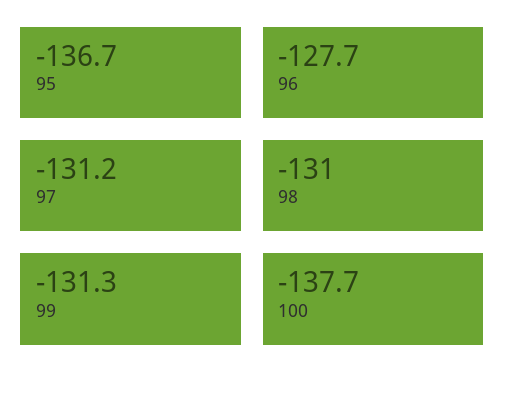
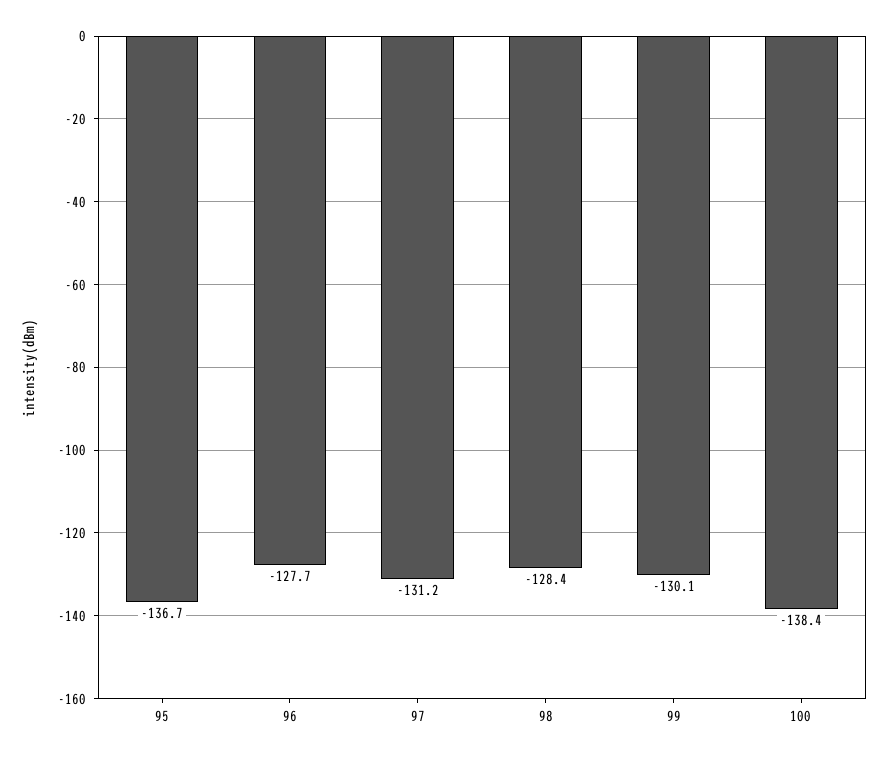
98: -131 -> -128.4
99: -131.3 -> -130.1
100: -137.7 -> -138.4

